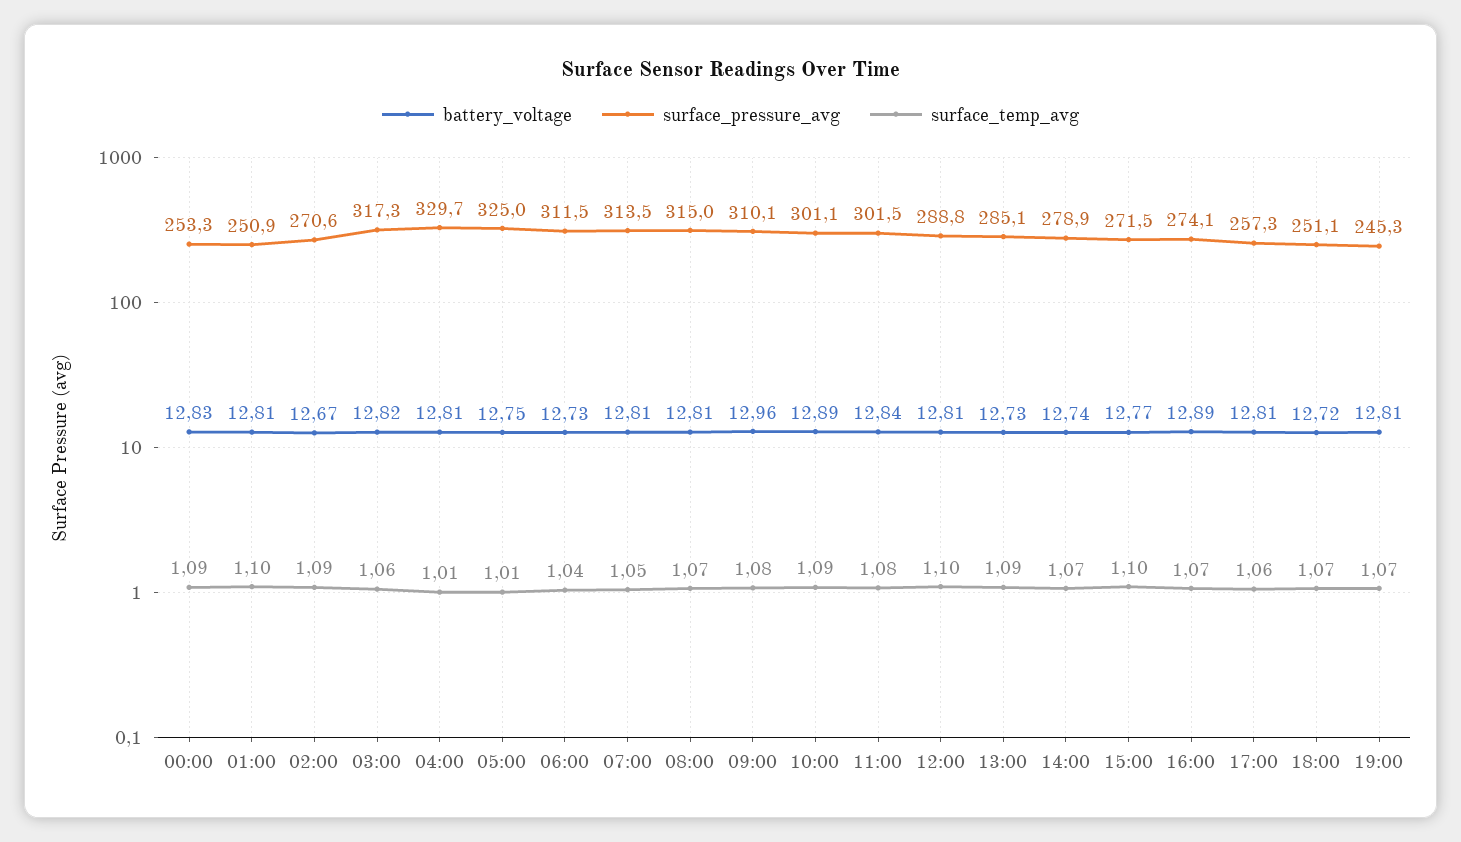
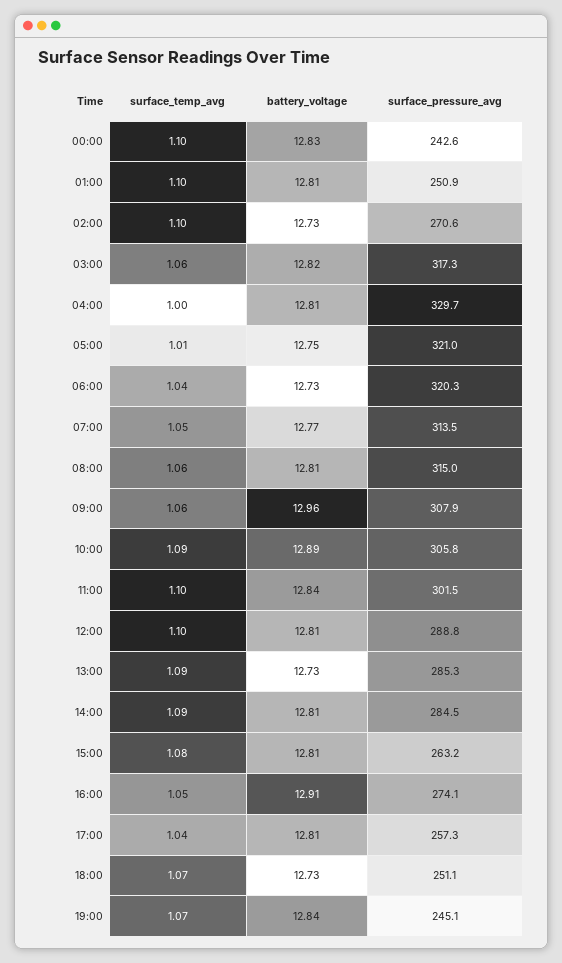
surface_pressure_avg, 00:00: 253.3 -> 242.6
surface_temp_avg, 00:00: 1.09 -> 1.1
battery_voltage, 02:00: 12.67 -> 12.73
surface_temp_avg, 02:00: 1.09 -> 1.1
surface_temp_avg, 04:00: 1.01 -> 1
surface_pressure_avg, 05:00: 325 -> 321
surface_pressure_avg, 06:00: 311.5 -> 320.3
battery_voltage, 07:00: 12.81 -> 12.77
surface_temp_avg, 08:00: 1.07 -> 1.06
surface_pressure_avg, 09:00: 310.1 -> 307.9
surface_temp_avg, 09:00: 1.08 -> 1.06
surface_pressure_avg, 10:00: 301.1 -> 305.8
surface_temp_avg, 11:00: 1.08 -> 1.1
surface_pressure_avg, 13:00: 285.1 -> 285.3
battery_voltage, 14:00: 12.74 -> 12.81
surface_pressure_avg, 14:00: 278.9 -> 284.5
surface_temp_avg, 14:00: 1.07 -> 1.09
battery_voltage, 15:00: 12.77 -> 12.81
surface_pressure_avg, 15:00: 271.5 -> 263.2
surface_temp_avg, 15:00: 1.1 -> 1.08
battery_voltage, 16:00: 12.89 -> 12.91
surface_temp_avg, 16:00: 1.07 -> 1.05
surface_temp_avg, 17:00: 1.06 -> 1.04
battery_voltage, 18:00: 12.72 -> 12.73
battery_voltage, 19:00: 12.81 -> 12.84
surface_pressure_avg, 19:00: 245.3 -> 245.1

